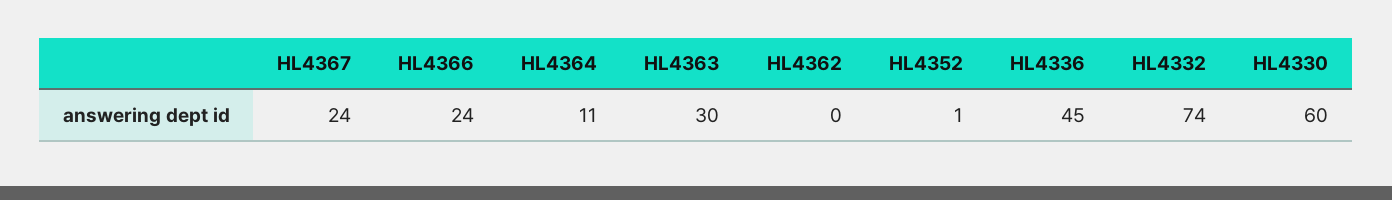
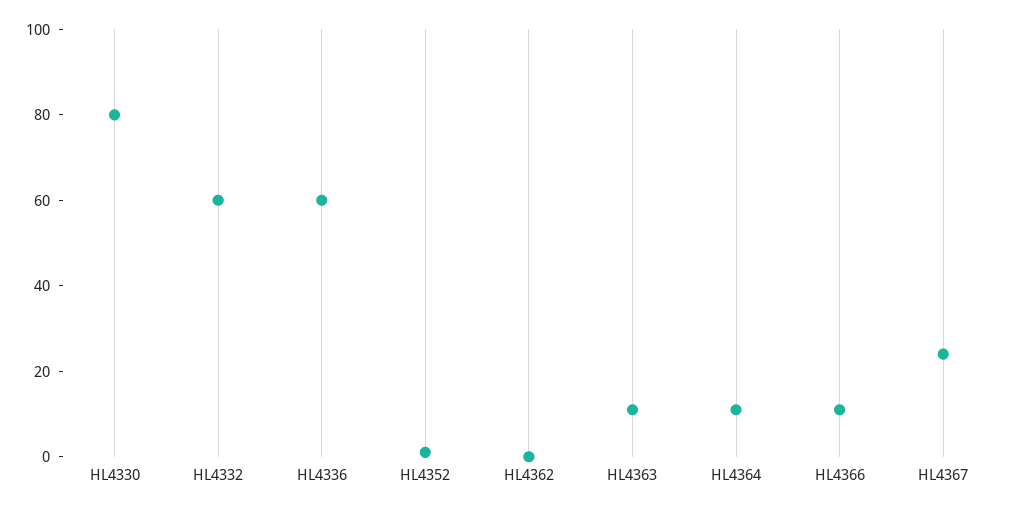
HL4366: 24 -> 10
HL4363: 30 -> 10
HL4336: 45 -> 60
HL4332: 74 -> 60
HL4330: 60 -> 80

